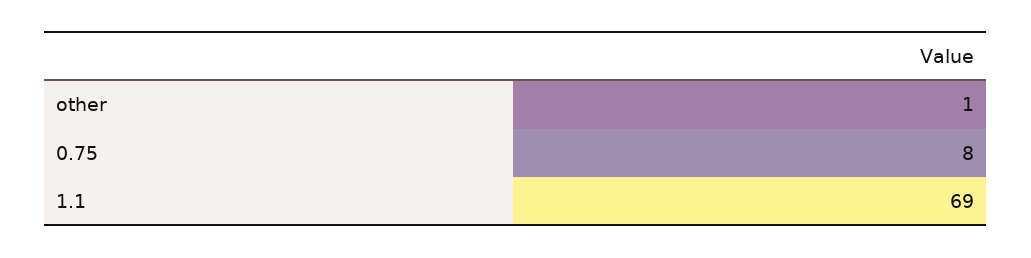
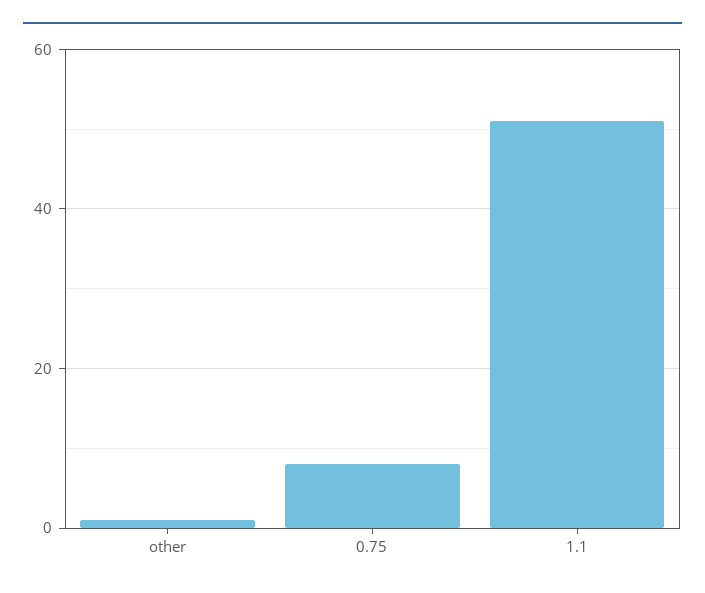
1.1: 69 -> 50

